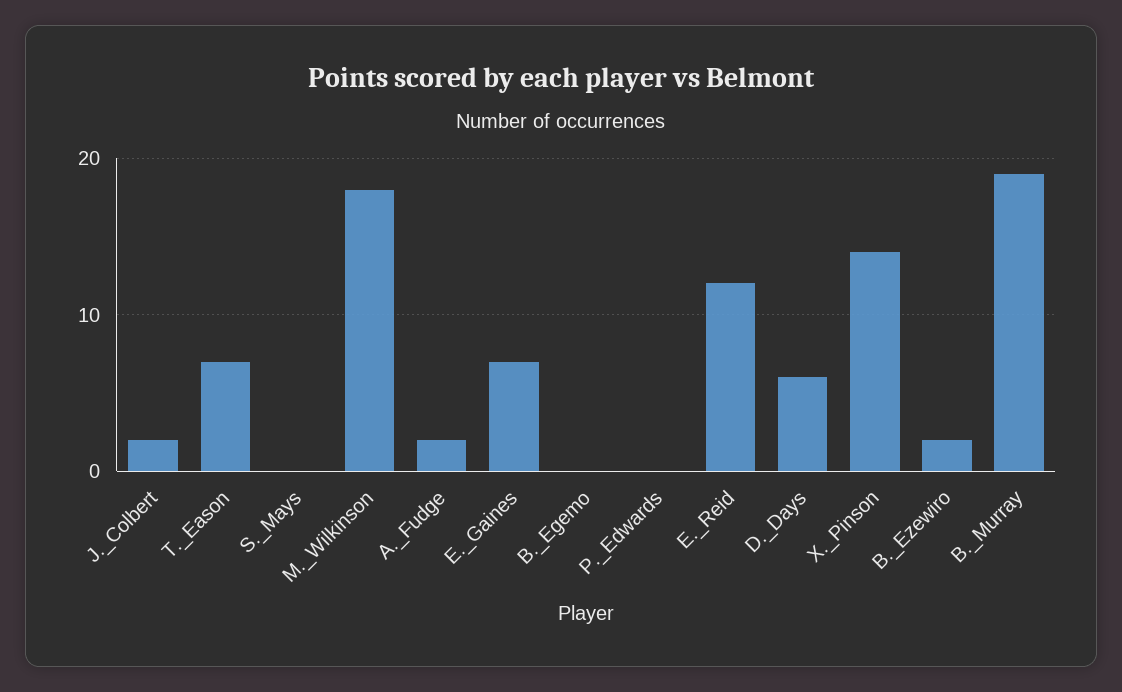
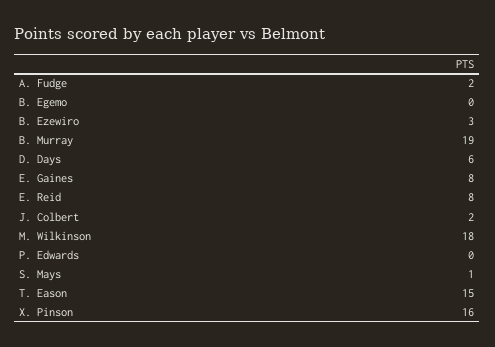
T._Eason: 7 -> 15
S._Mays: 0 -> 1
E._Gaines: 7 -> 8
E._Reid: 12 -> 8
X._Pinson: 14 -> 16
B._Ezewiro: 2 -> 3

